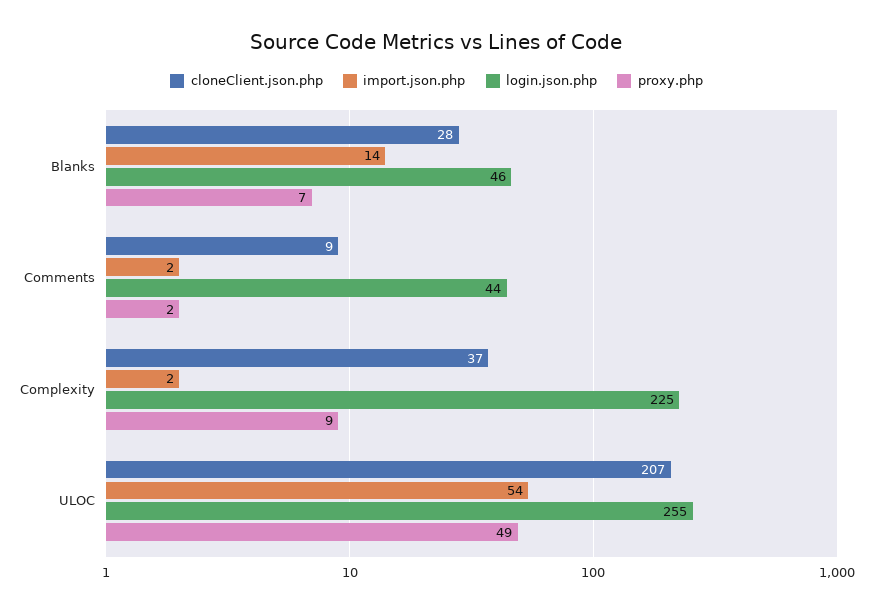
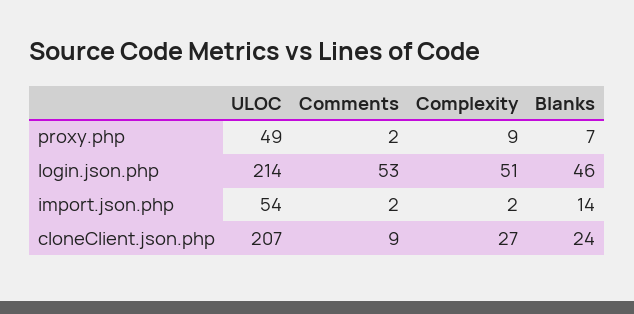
cloneClient.json.php, Blanks: 28 -> 24
login.json.php, Comments: 44 -> 53
cloneClient.json.php, Complexity: 37 -> 27
login.json.php, Complexity: 225 -> 51
login.json.php, ULOC: 255 -> 214

